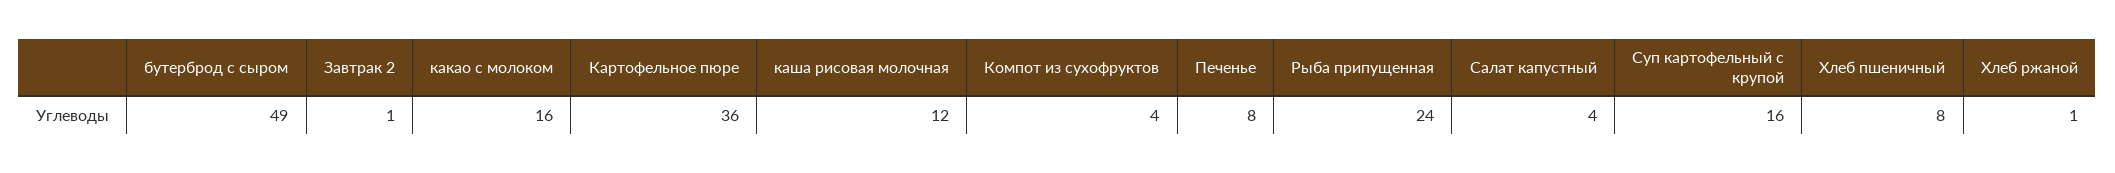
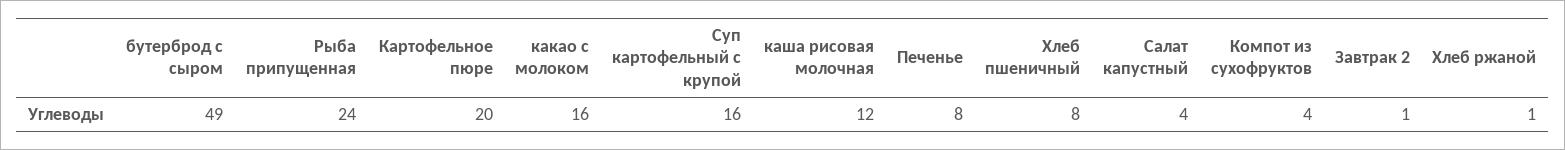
Картофельное пюре: 36 -> 20

